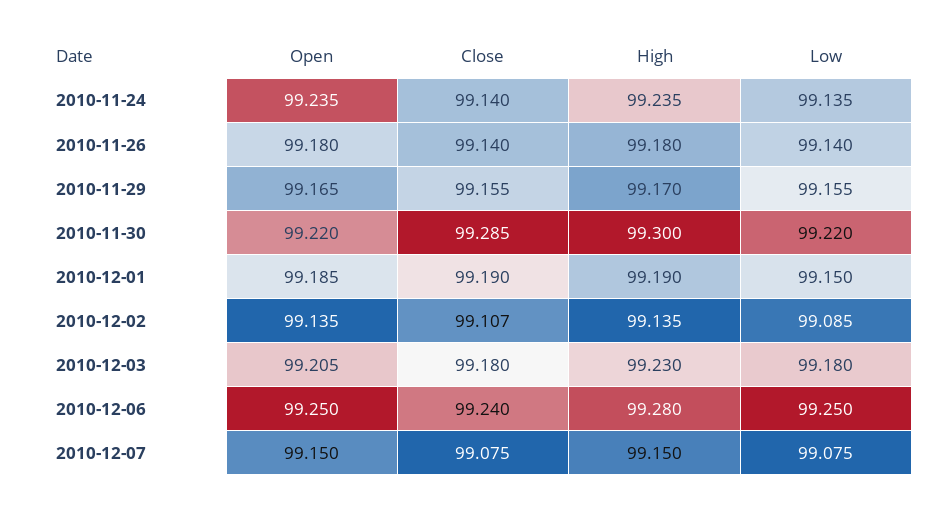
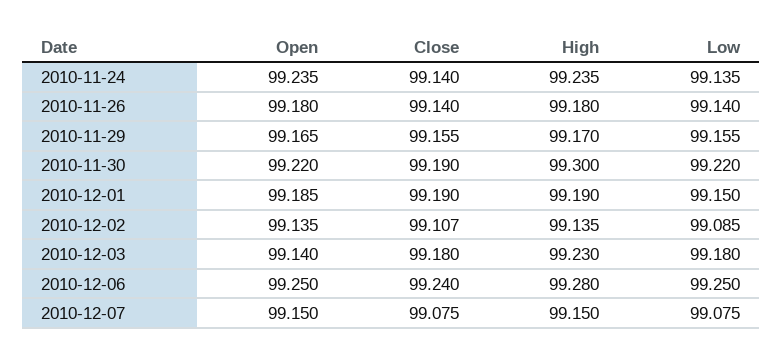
Close, 2010-11-30: 99.285 -> 99.19
Open, 2010-12-03: 99.205 -> 99.14

